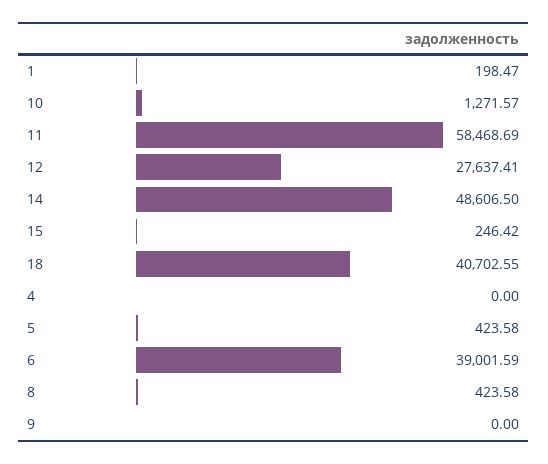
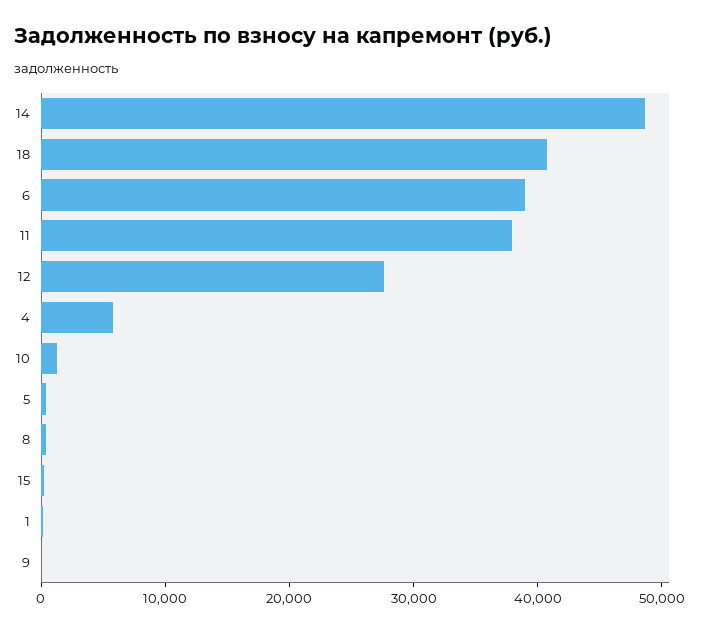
11: 58468.69 -> 38000
4: 0 -> 6000

